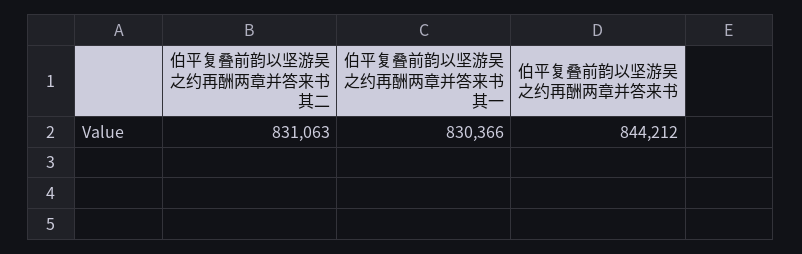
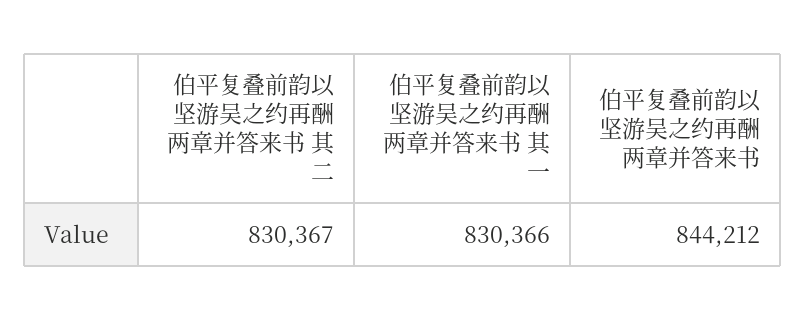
伯平复叠前韵以坚游吴之约再酬两章并答来书 其二: 831063 -> 830367

